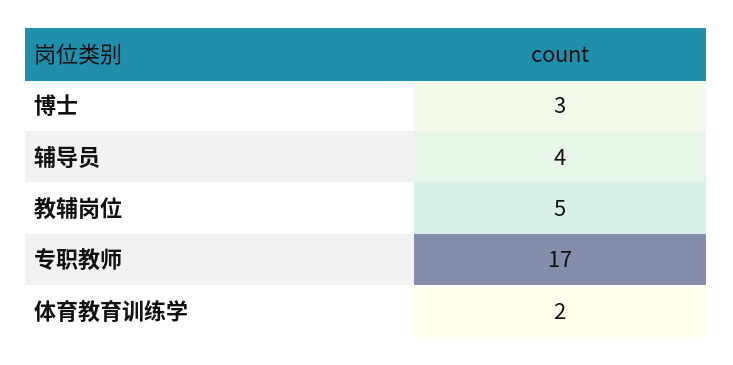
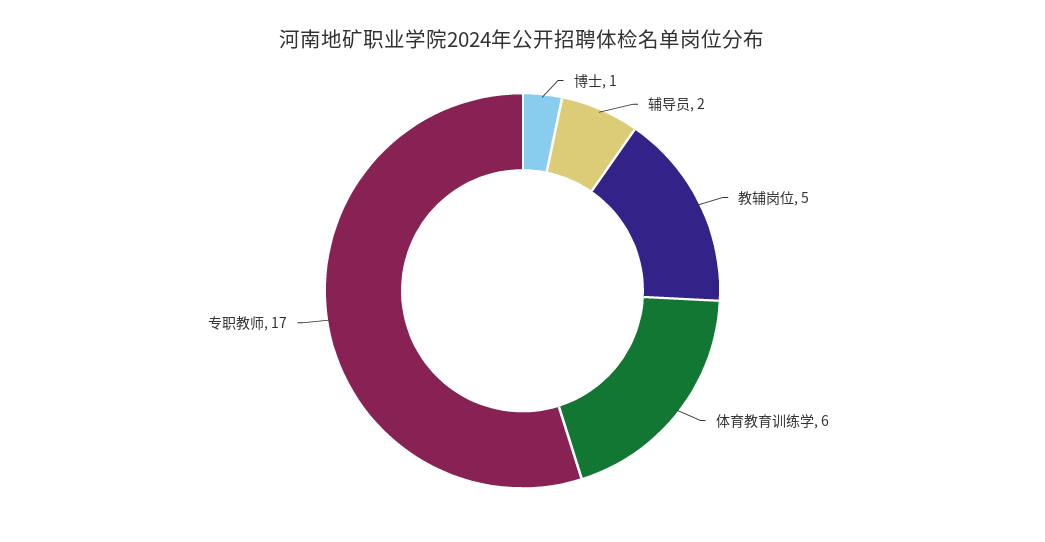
博士: 3 -> 1
辅导员: 4 -> 2
体育教育训练学: 2 -> 6

